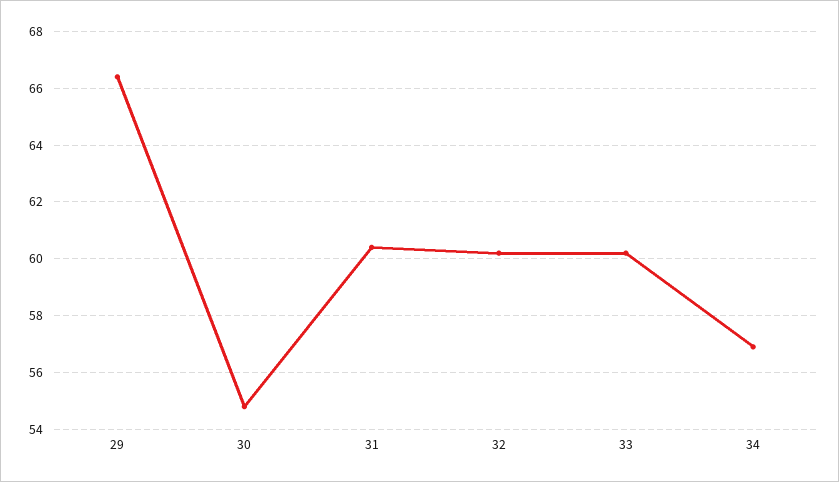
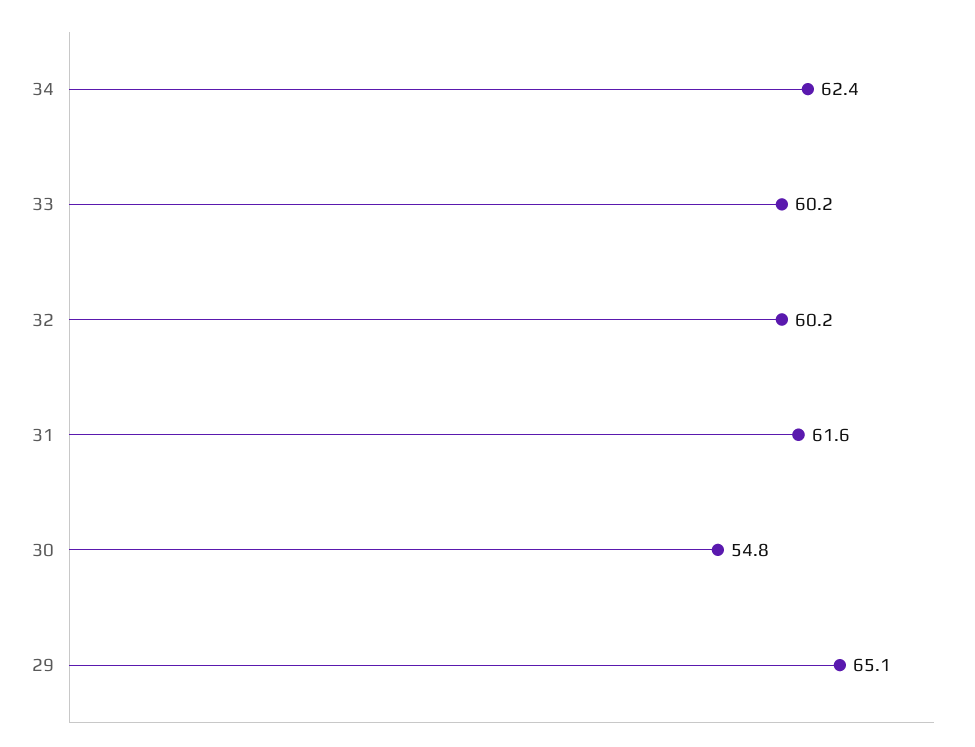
29: 66.5 -> 65.1
31: 60.5 -> 61.6
34: 57 -> 62.4

